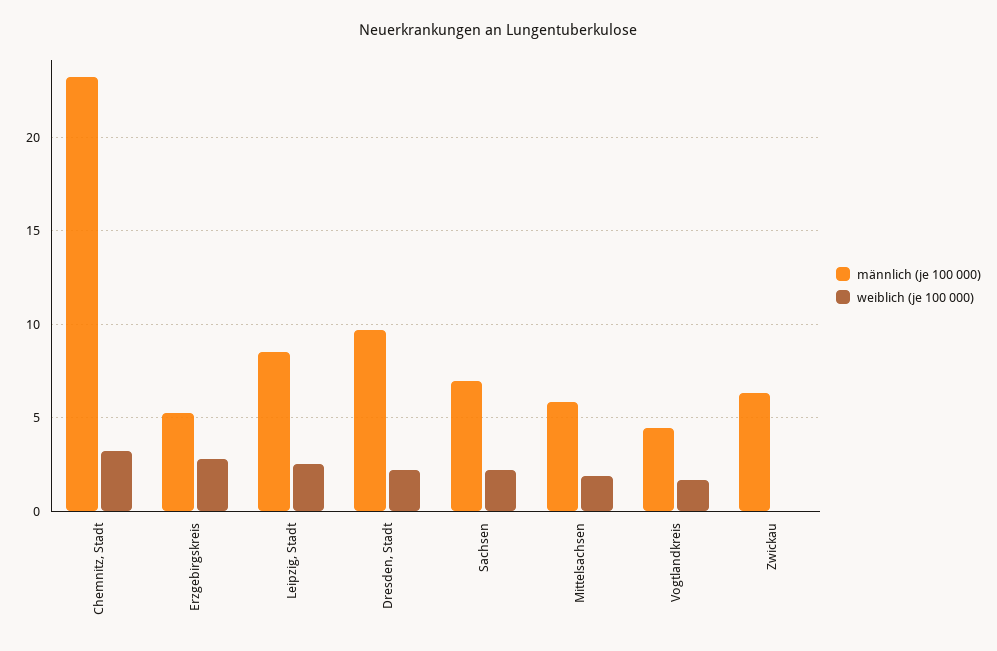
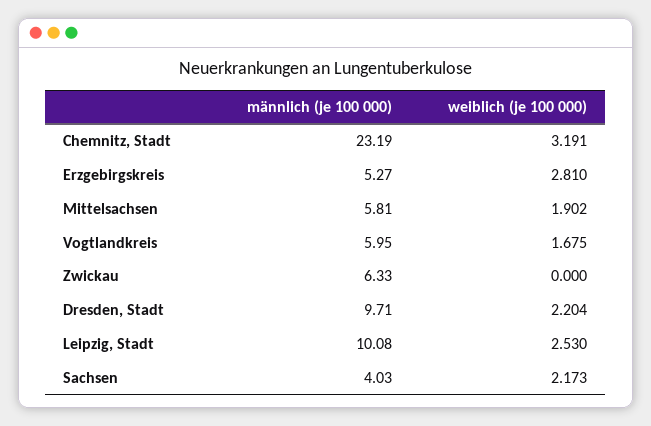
männlich (je 100 000), Leipzig, Stadt: 8.5 -> 10.08
männlich (je 100 000), Sachsen: 7 -> 4.03
männlich (je 100 000), Vogtlandkreis: 4.5 -> 5.95

